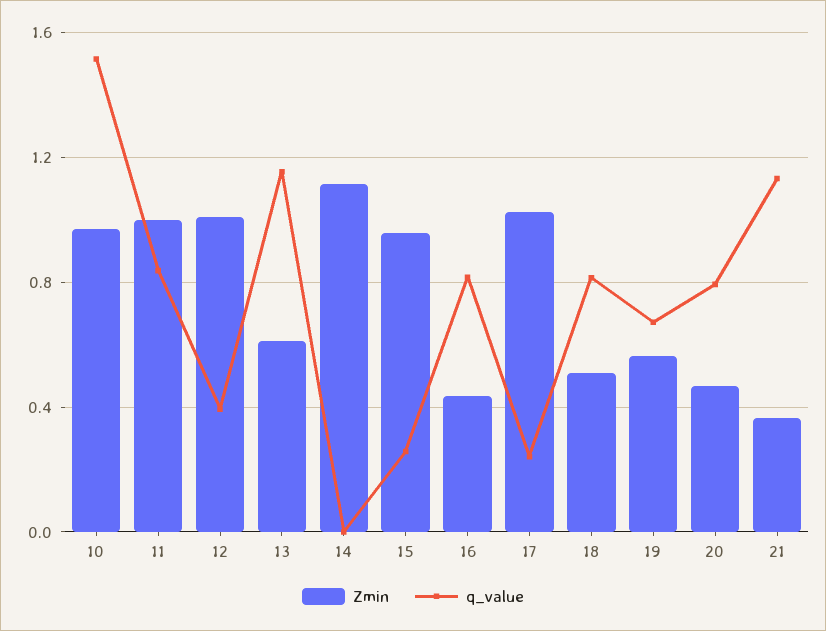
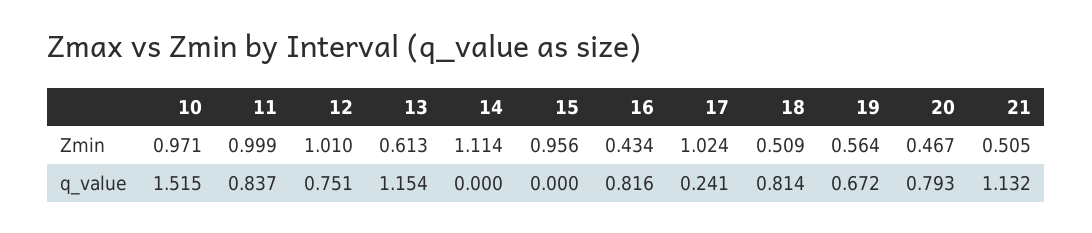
q_value, 12: 0.4 -> 0.751
q_value, 15: 0.25 -> 0
Zmin, 21: 0.35 -> 0.505

